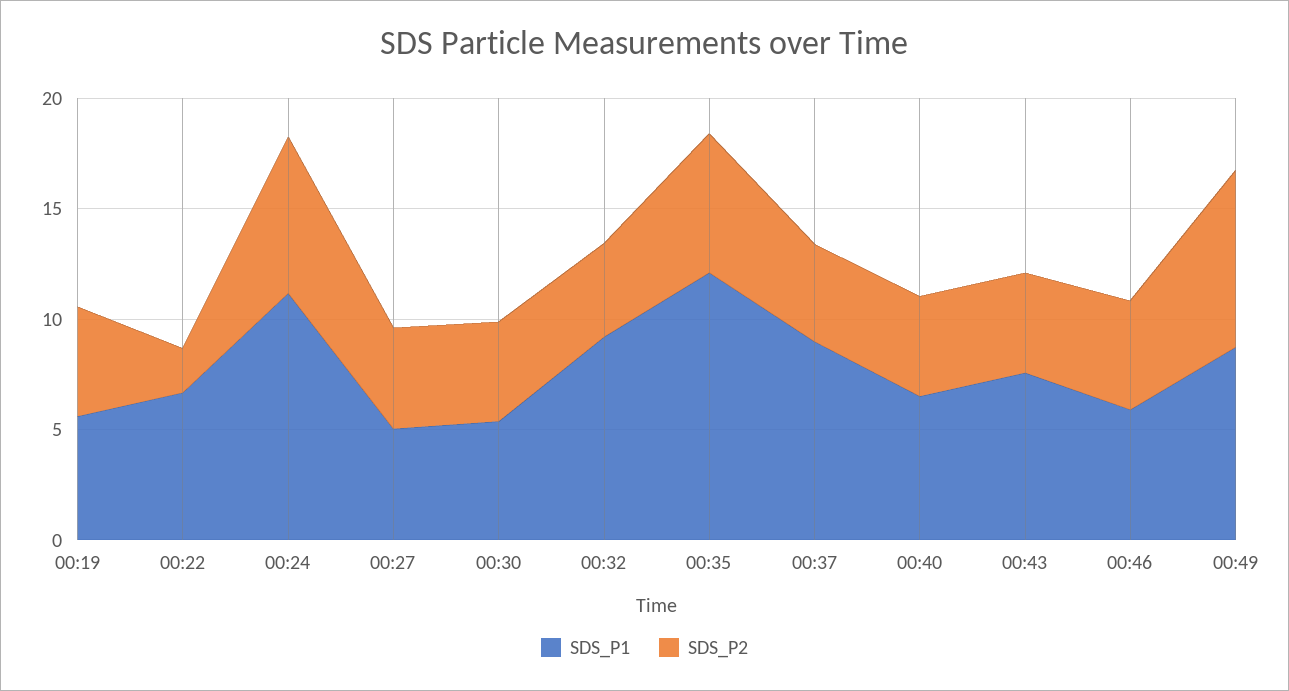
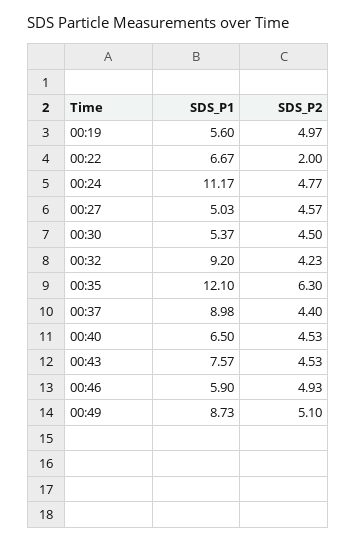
SDS_P2, 00:24: 7 -> 4.77
SDS_P2, 00:49: 8 -> 5.1

